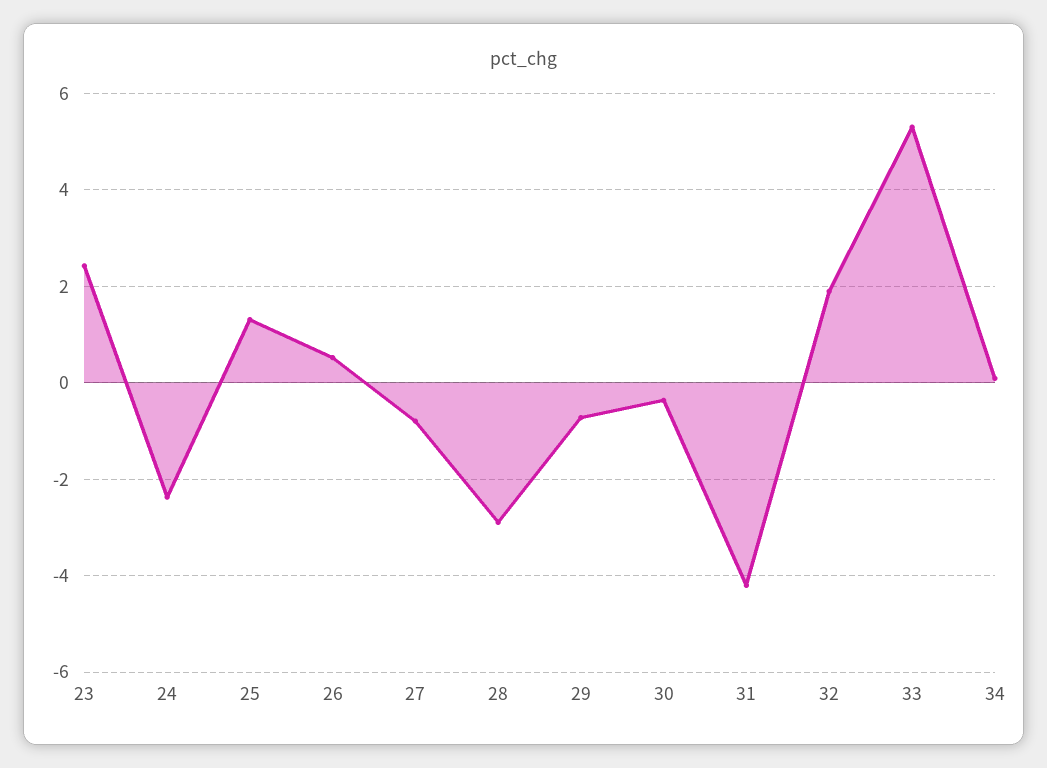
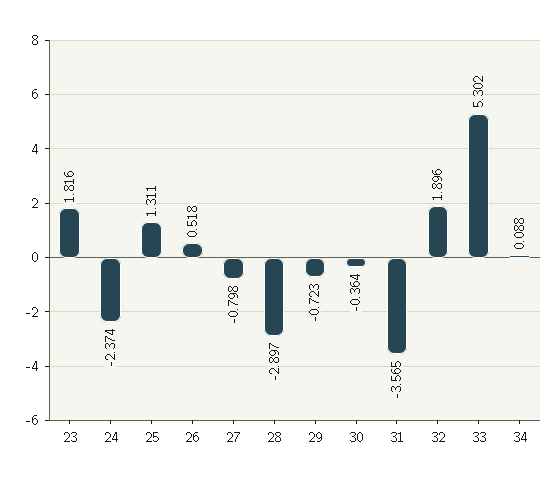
23: 2.4 -> 1.816
31: -4.2 -> -3.565

